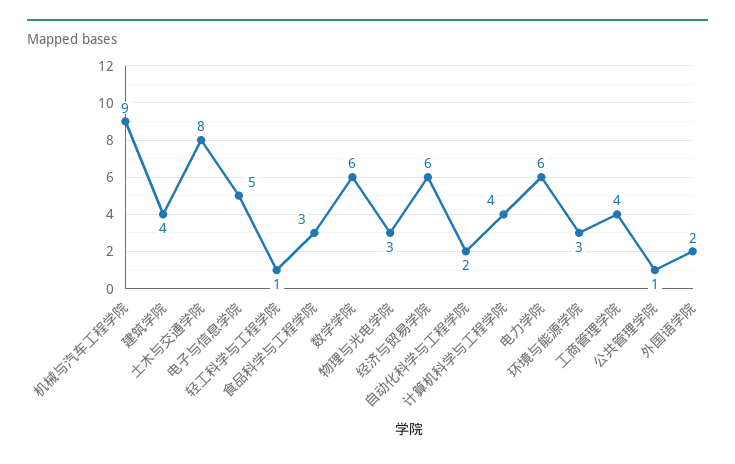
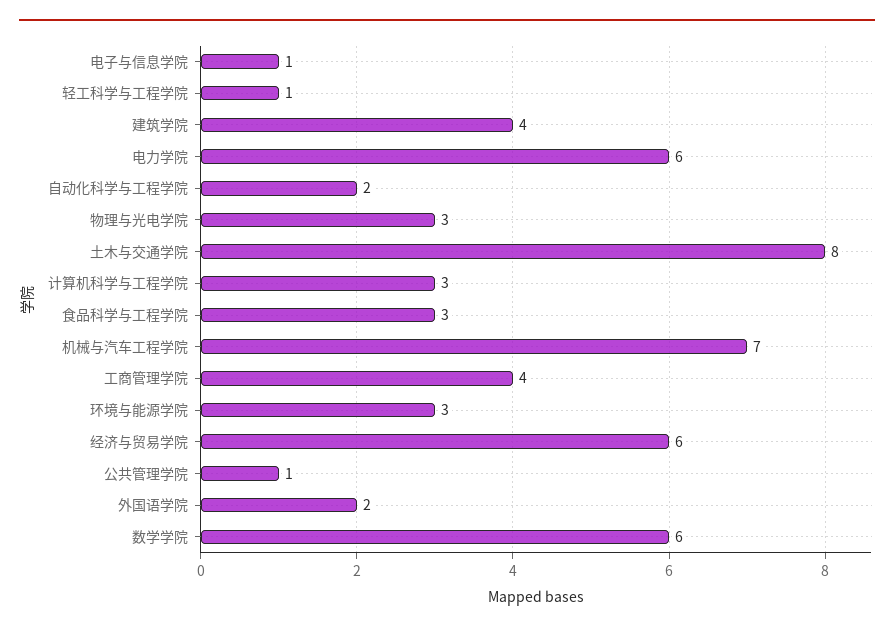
机械与汽车工程学院: 9 -> 7
电子与信息学院: 5 -> 1
计算机科学与工程学院: 4 -> 3

